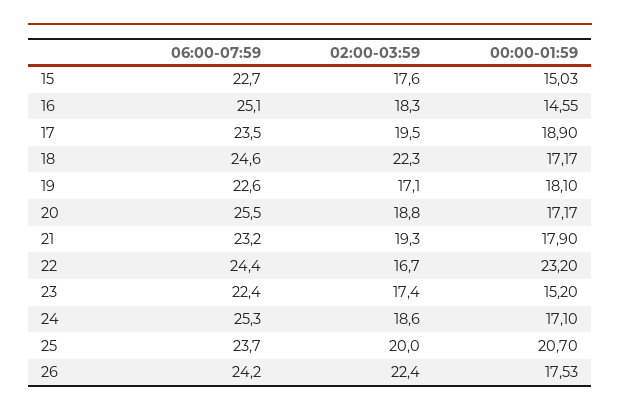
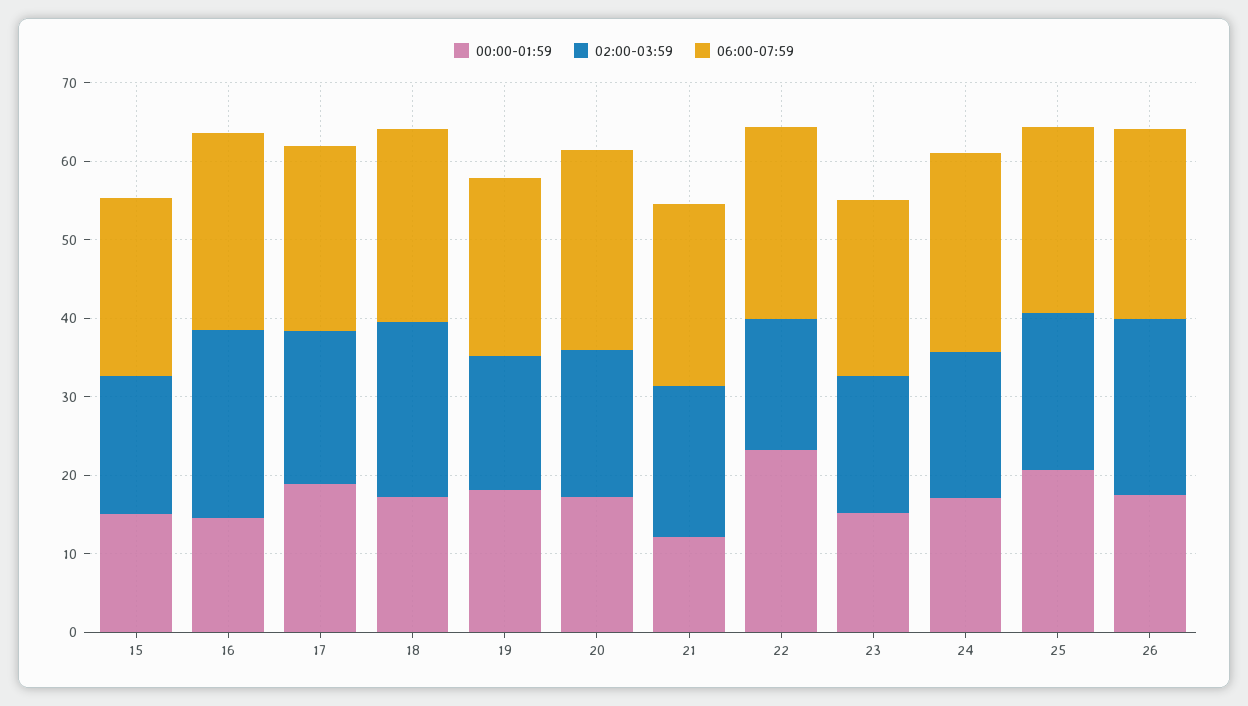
02:00-03:59, 16: 18.3 -> 24
00:00-01:59, 21: 17.9 -> 12

